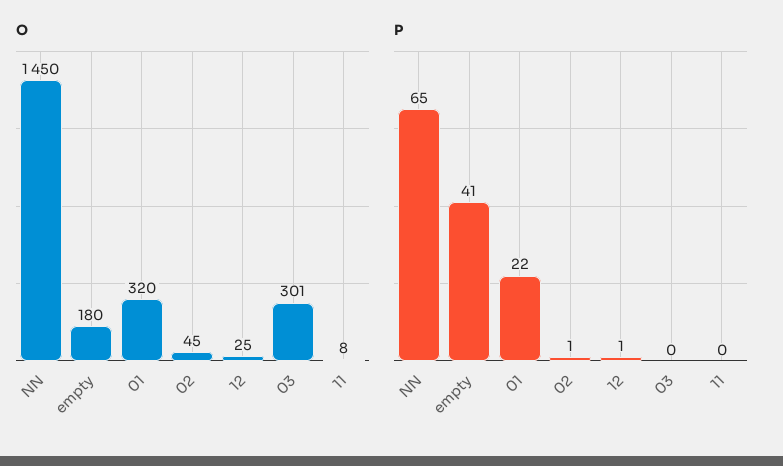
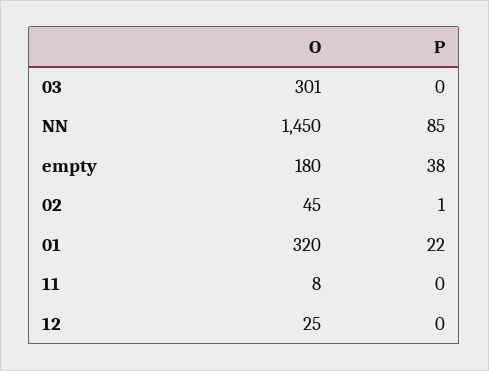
P, NN: 65 -> 85
P, empty: 41 -> 38
P, 12: 1 -> 0

